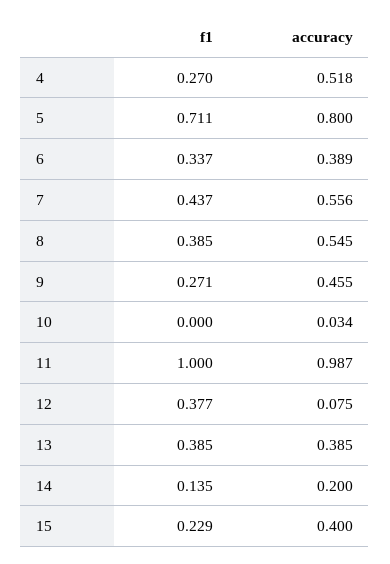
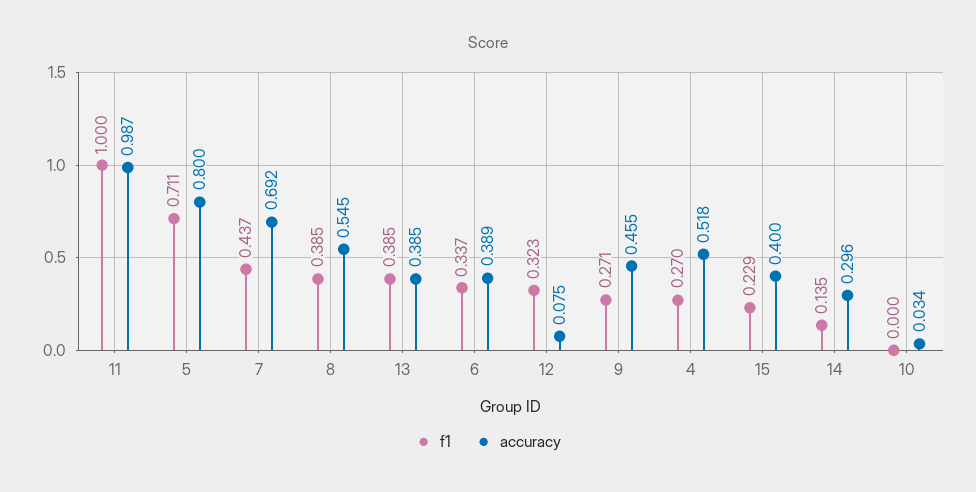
accuracy, 7: 0.556 -> 0.692
f1, 12: 0.377 -> 0.323
accuracy, 14: 0.2 -> 0.296

